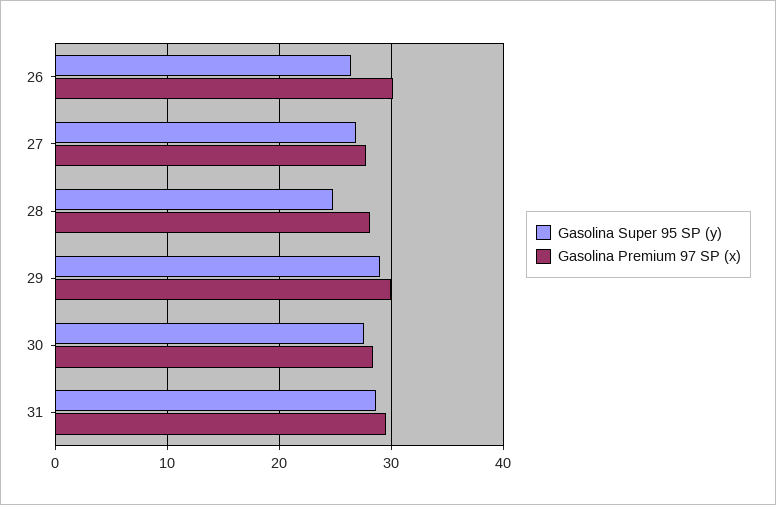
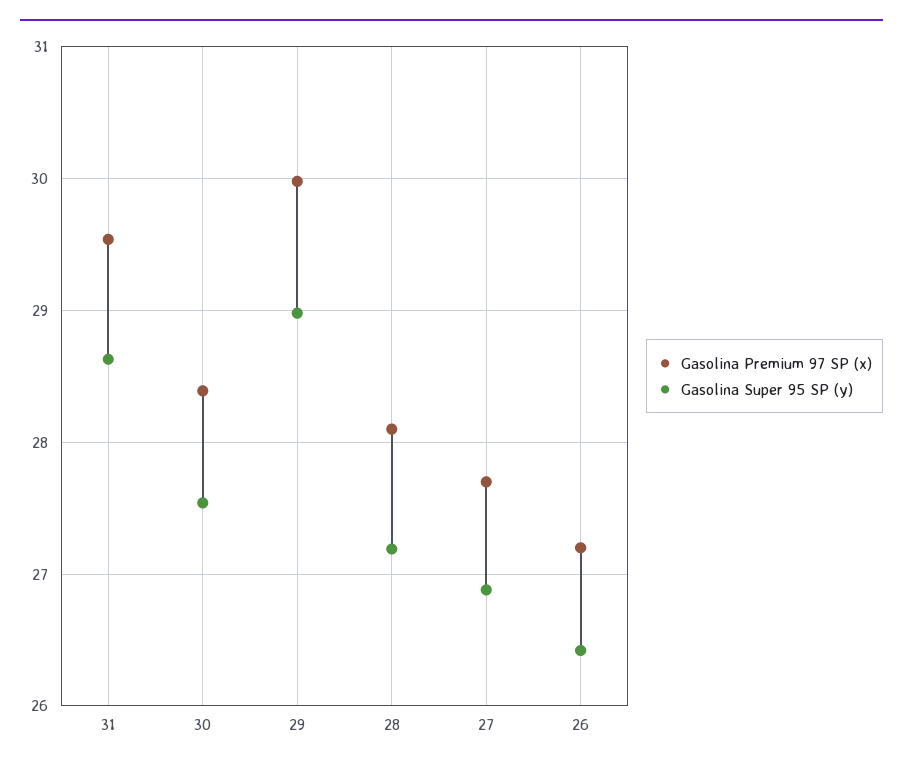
Gasolina Premium 97 SP (x), 26: 30 -> 27.2
Gasolina Super 95 SP (y), 28: 25 -> 27.2

